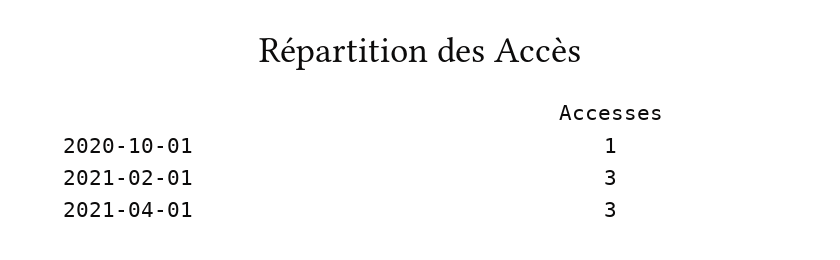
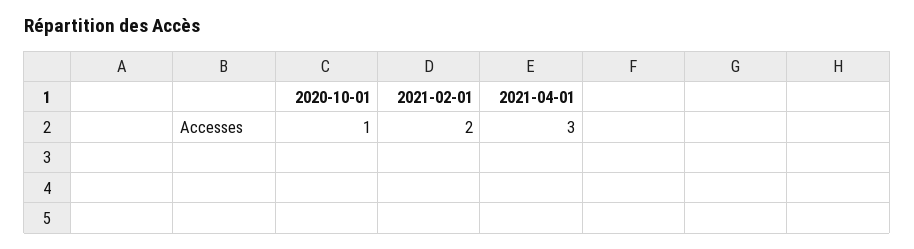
2021-02-01: 3 -> 2

